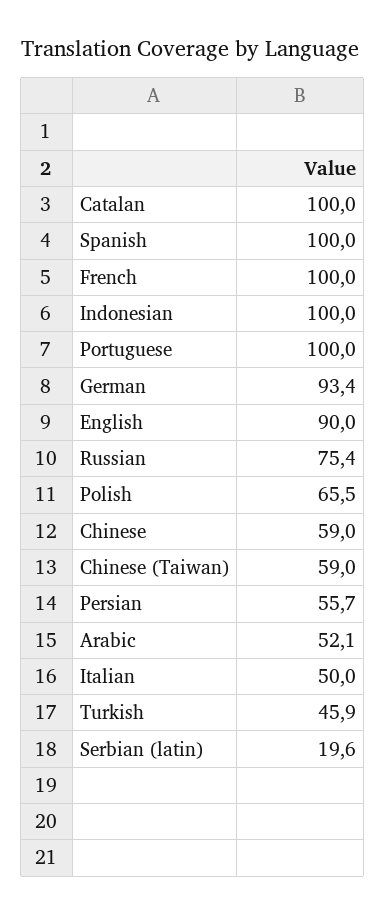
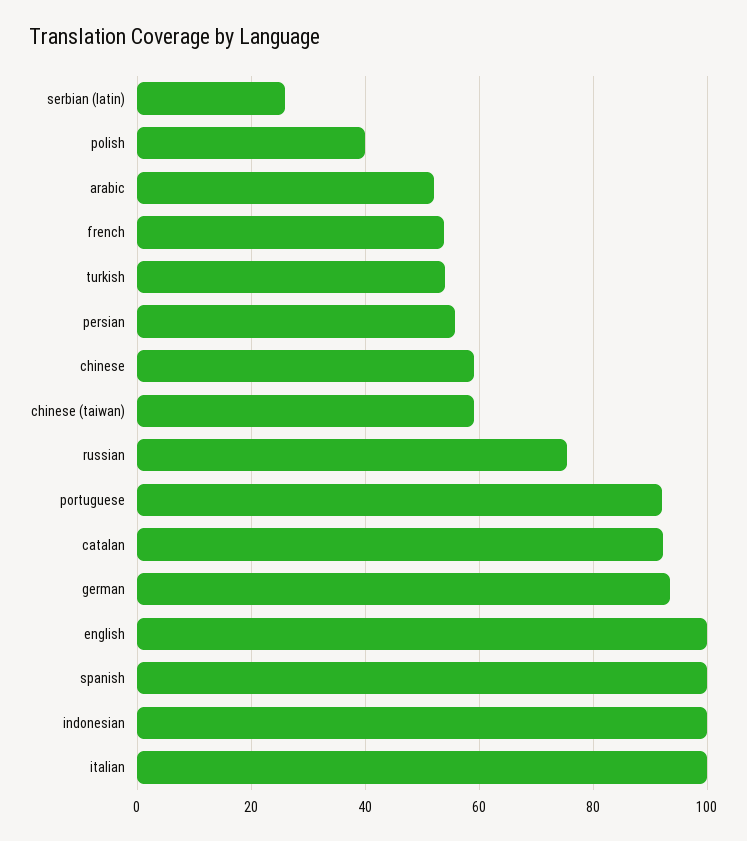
Catalan: 100 -> 92
French: 100 -> 54
Portuguese: 100 -> 92
English: 90 -> 100
Polish: 65.5 -> 40
Italian: 50 -> 100
Turkish: 45.9 -> 54
Serbian (latin): 19.6 -> 26

